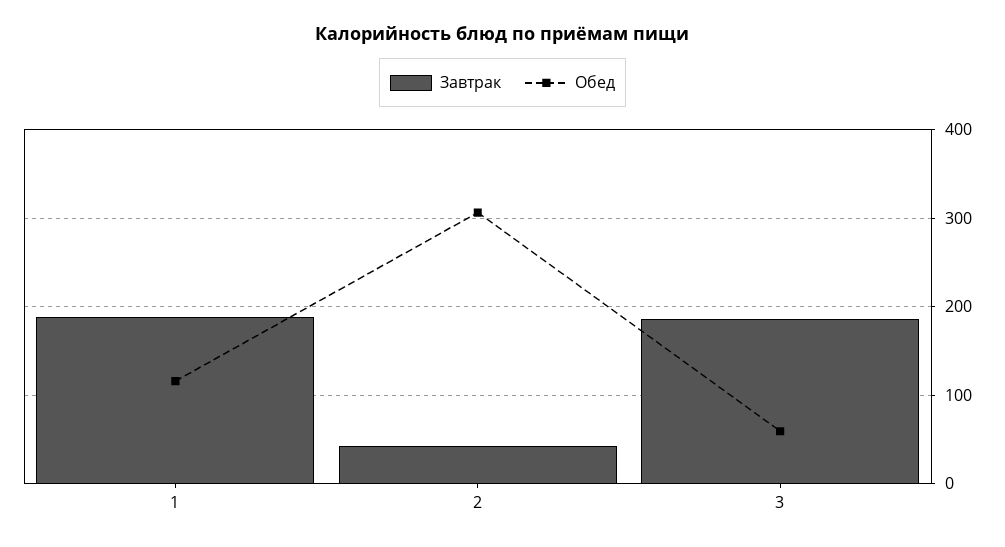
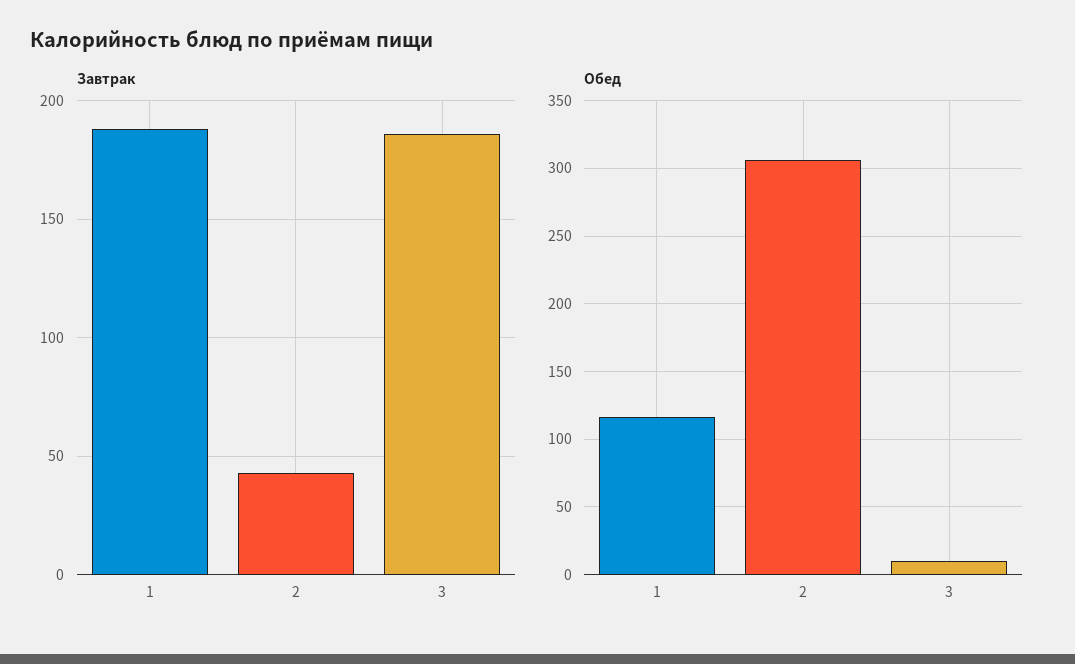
Обед, 3: 60 -> 10

